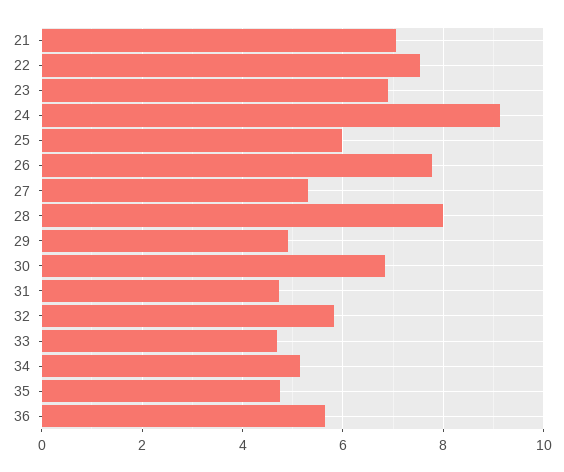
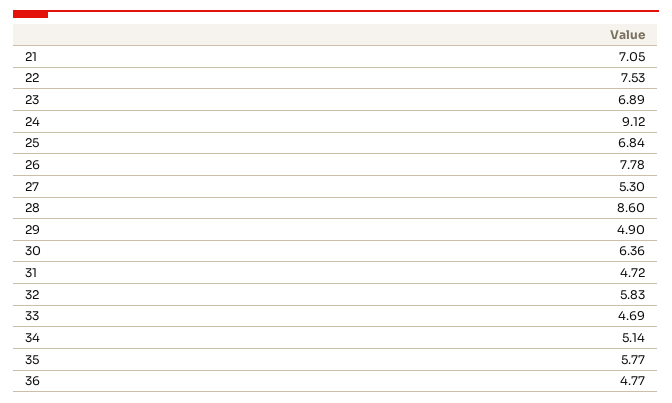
25: 6 -> 6.84
28: 8 -> 8.6
30: 6.8 -> 6.36
35: 4.8 -> 5.77
36: 5.6 -> 4.77

